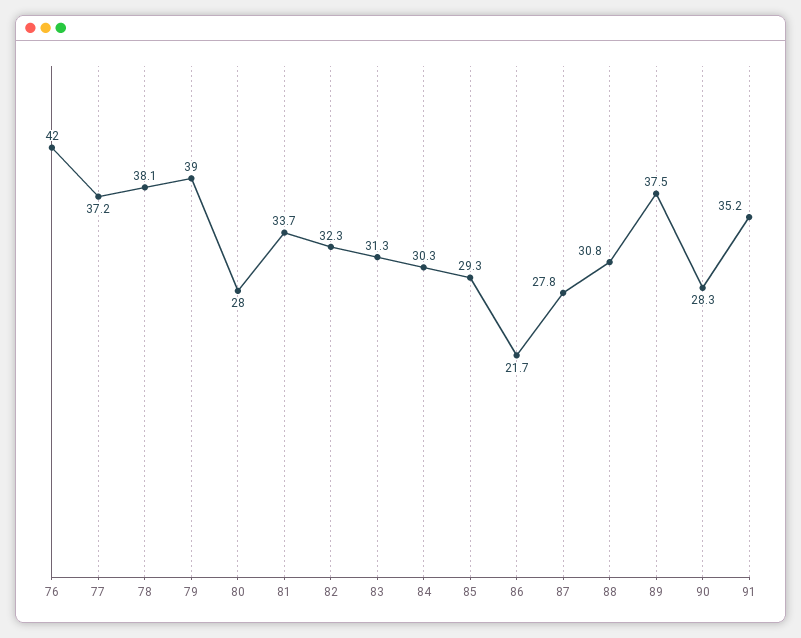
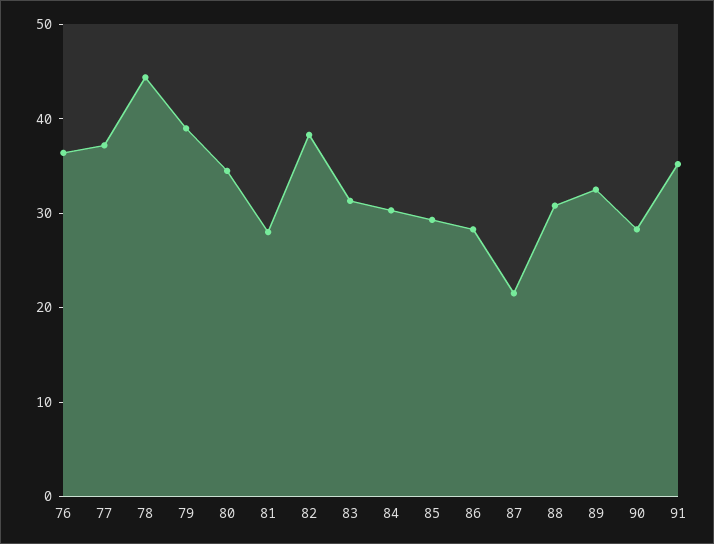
76: 42 -> 36
78: 38.1 -> 44
80: 28 -> 34
81: 33.7 -> 28
82: 32.3 -> 38
86: 21.7 -> 28
87: 27.8 -> 22
89: 37.5 -> 32

